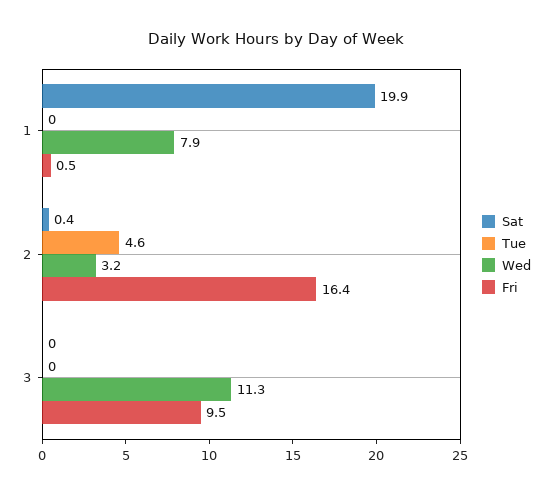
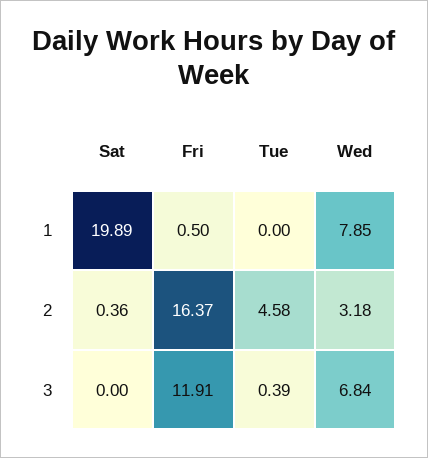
Tue, 3: 0 -> 0.39
Wed, 3: 11.3 -> 6.84
Fri, 3: 9.5 -> 11.91

